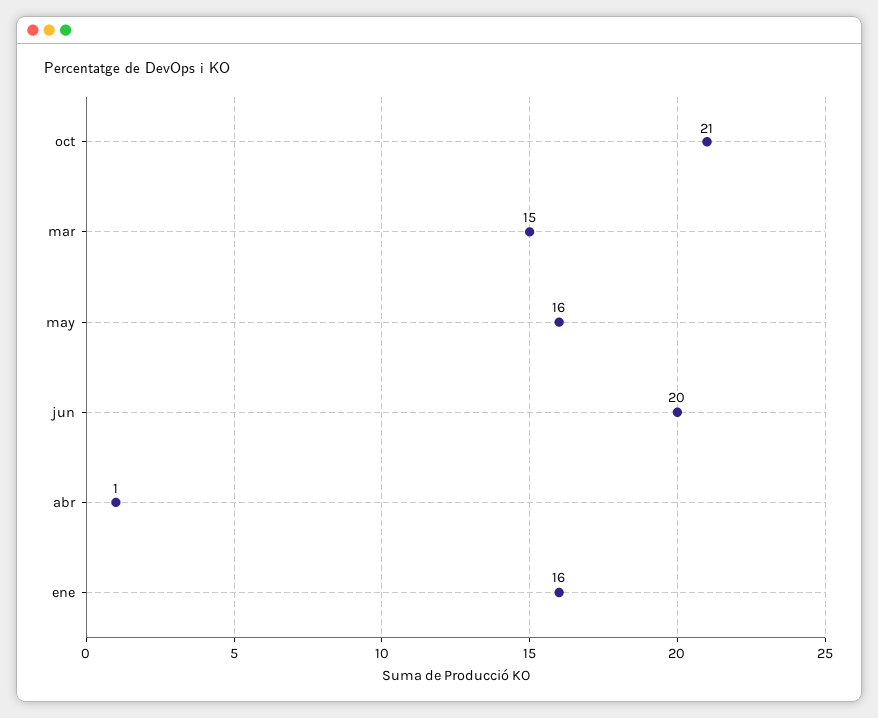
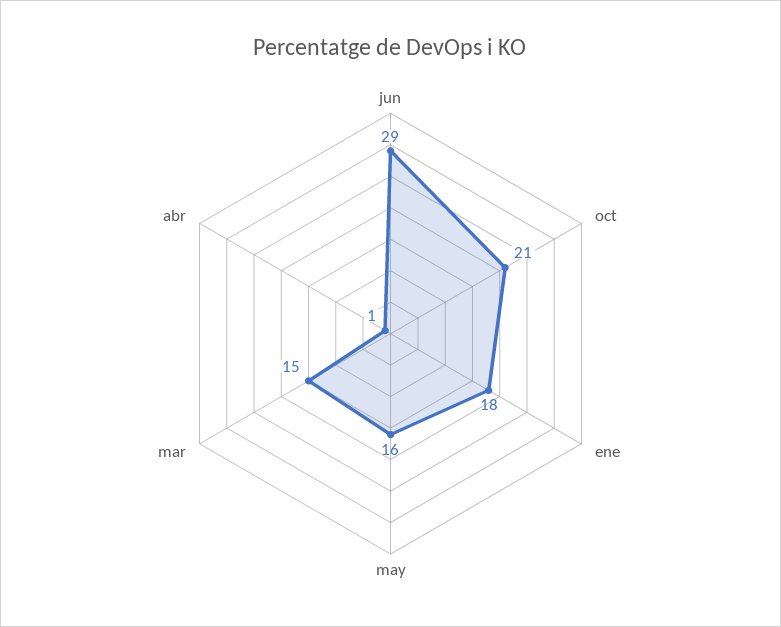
jun: 20 -> 29
ene: 16 -> 18

